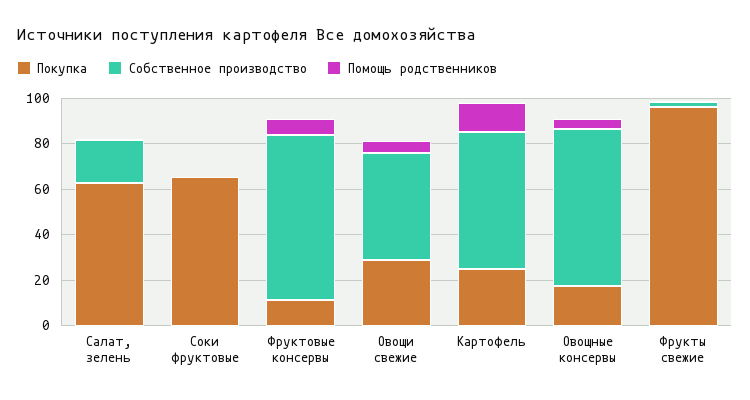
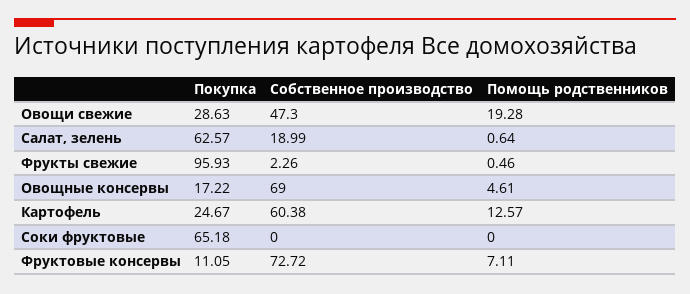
Помощь родственников, Овощи свежие: 5 -> 19.28

